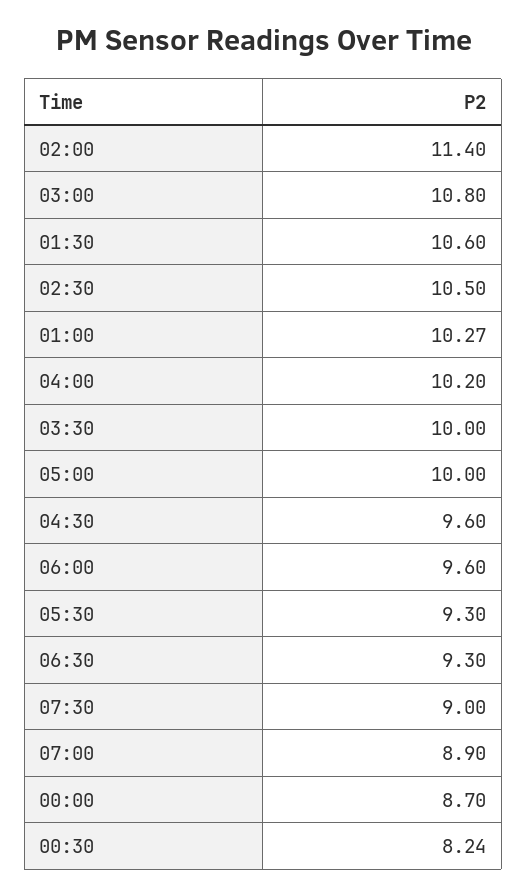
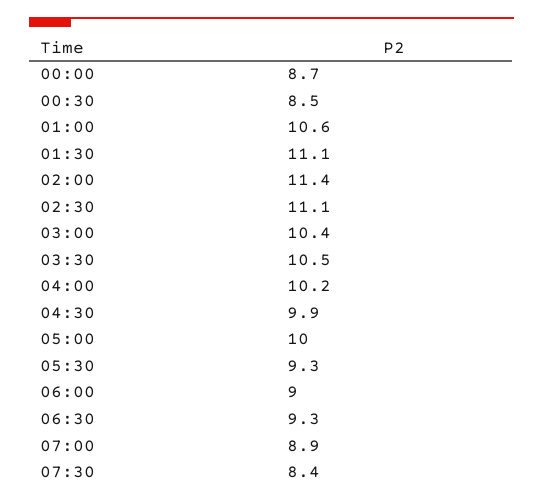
03:00: 10.8 -> 10.4
01:30: 10.6 -> 11.1
02:30: 10.5 -> 11.1
01:00: 10.27 -> 10.6
03:30: 10 -> 10.5
04:30: 9.6 -> 9.9
06:00: 9.6 -> 9
07:30: 9 -> 8.4
00:30: 8.24 -> 8.5

